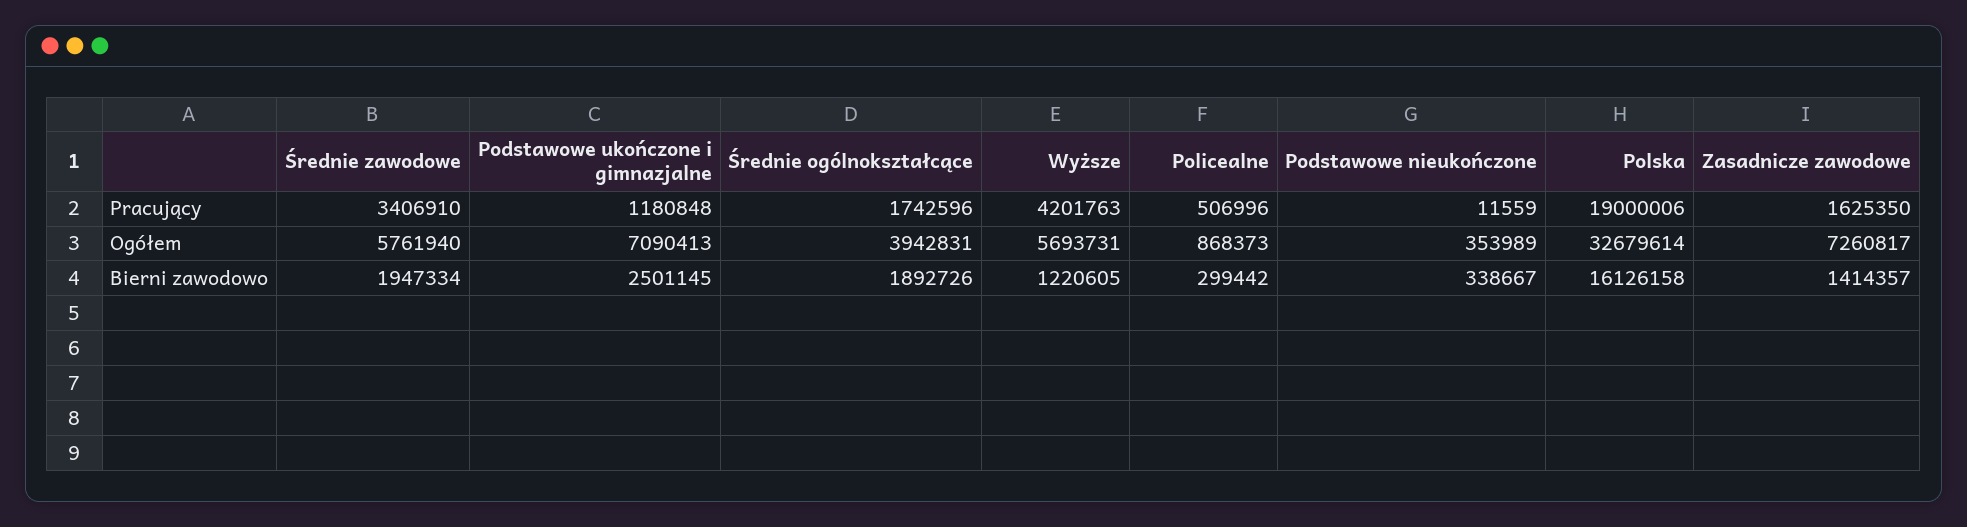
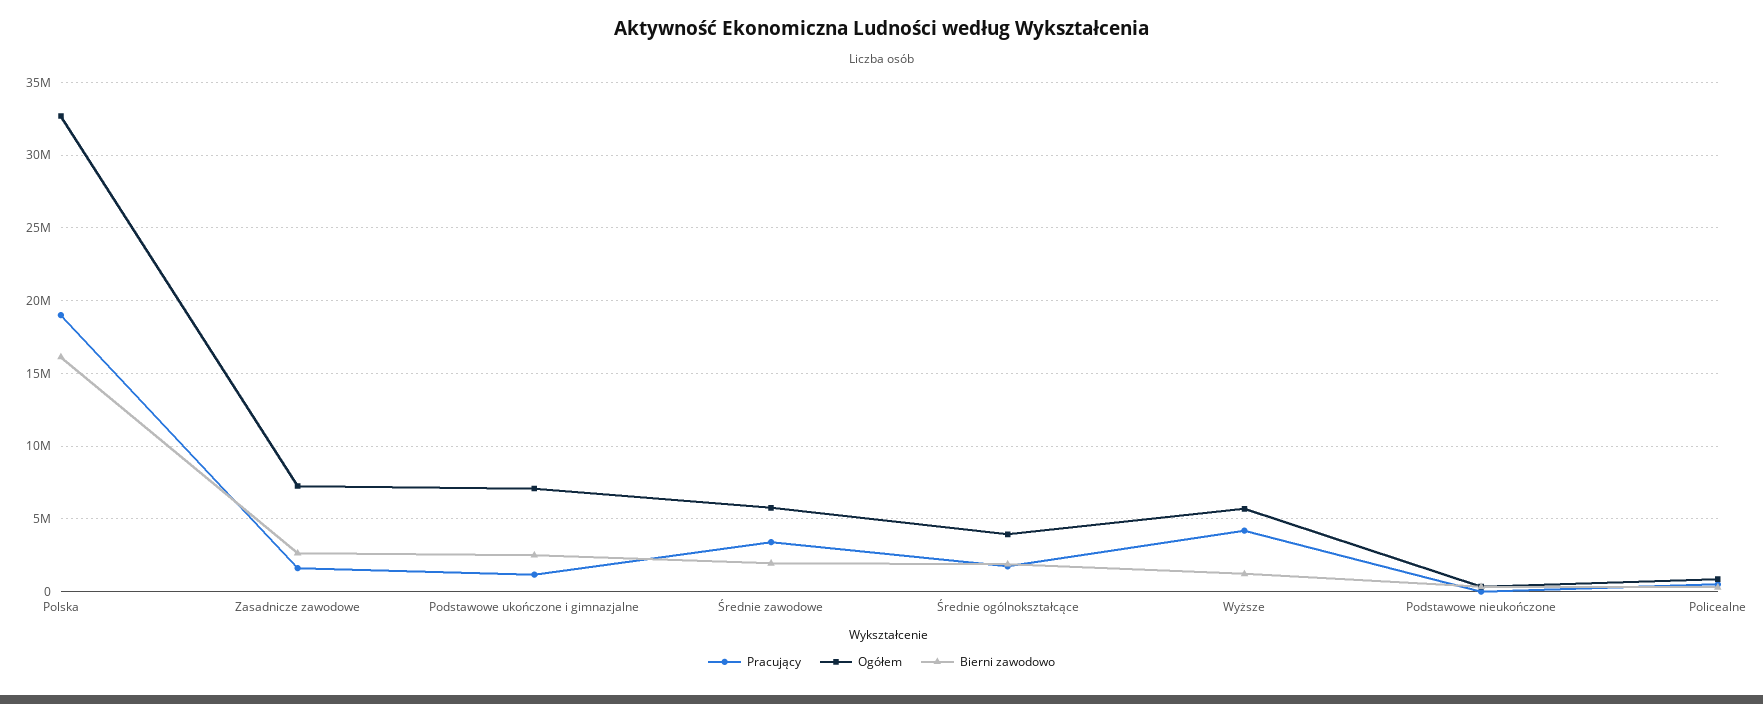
Bierni zawodowo, Zasadnicze zawodowe: 1414357 -> 2500000

